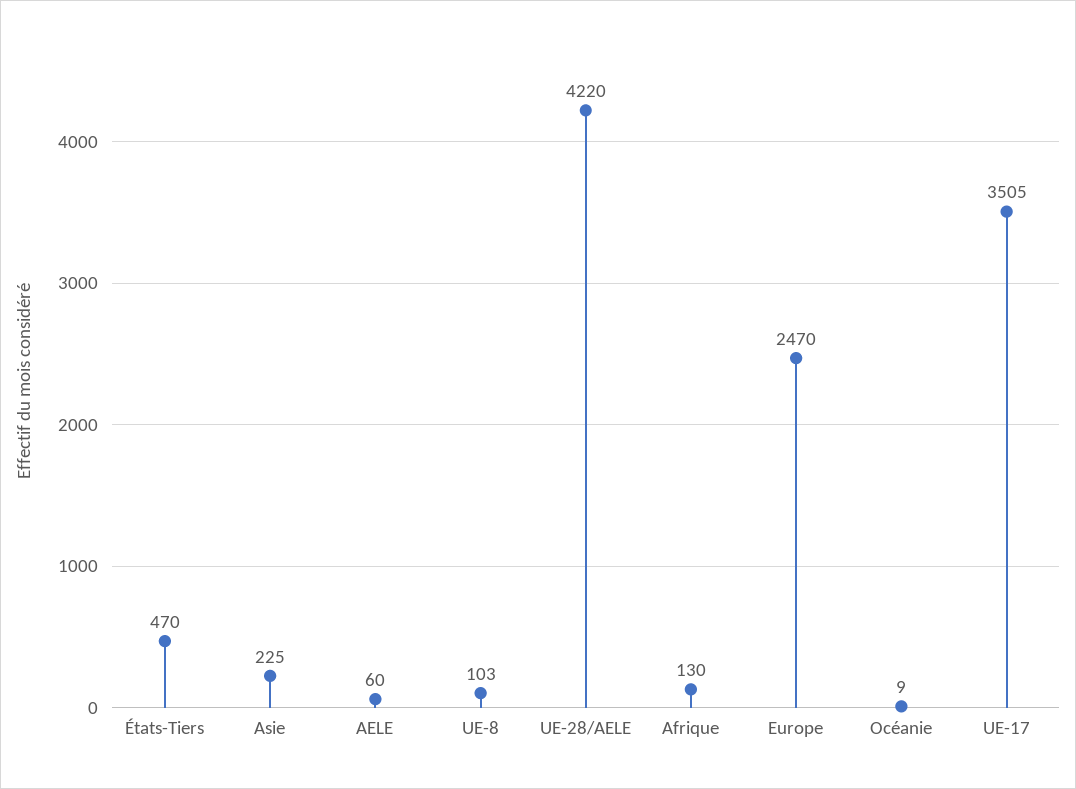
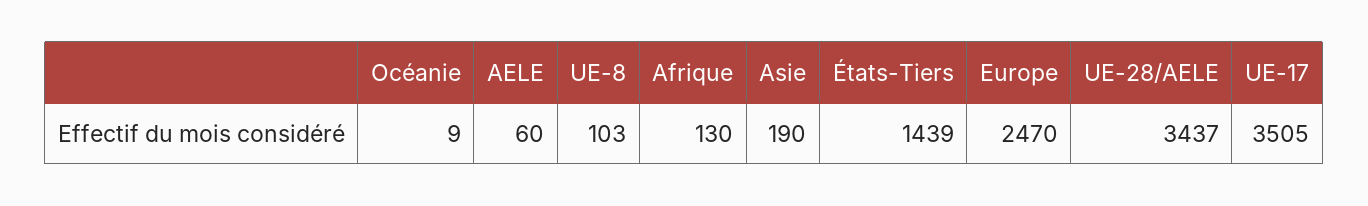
États-Tiers: 470 -> 1439
Asie: 225 -> 190
UE-28/AELE: 4220 -> 3437

